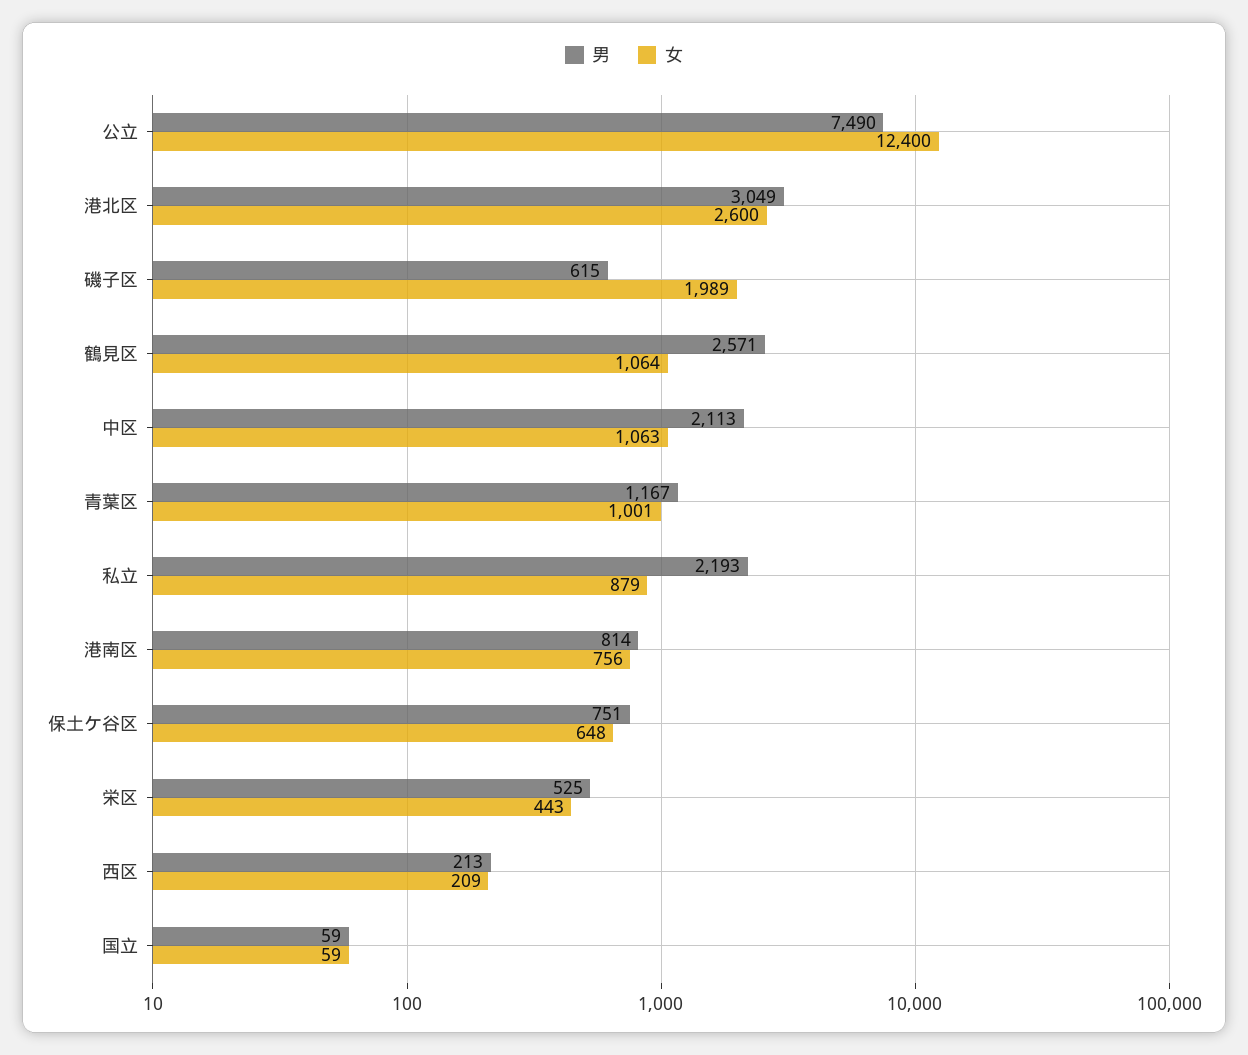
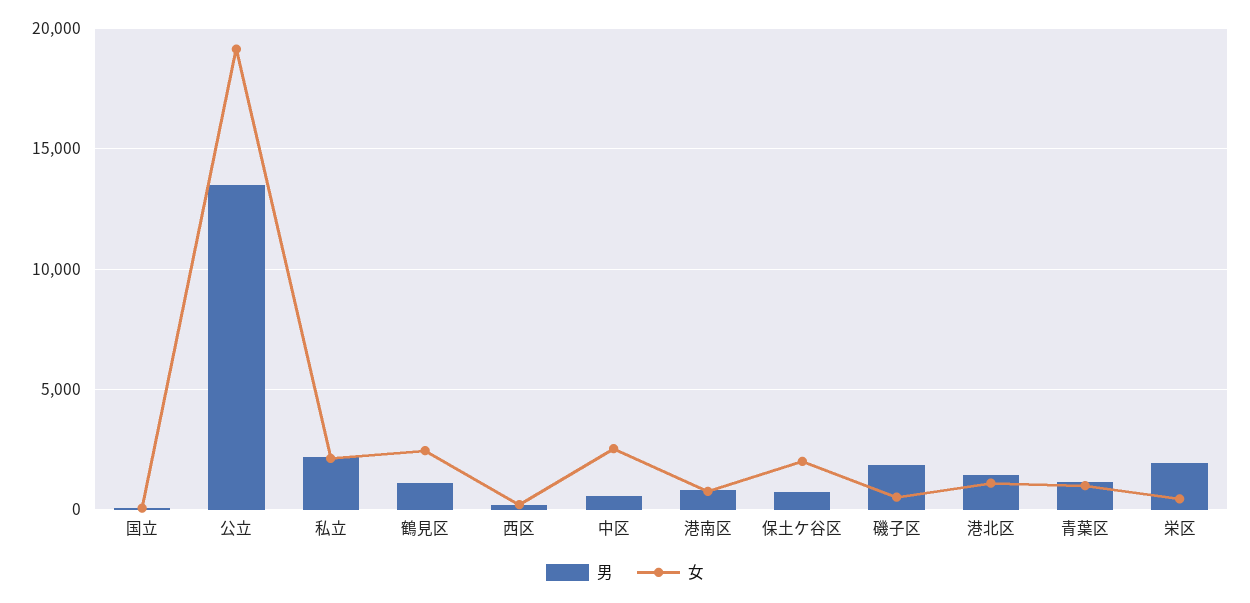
男, 公立: 7490 -> 13500
女, 公立: 12400 -> 19000
男, 港北区: 3049 -> 1500
女, 港北区: 2600 -> 1000
男, 磯子区: 615 -> 2000
女, 磯子区: 1989 -> 500
男, 鶴見区: 2571 -> 1000
女, 鶴見区: 1064 -> 2500
男, 中区: 2113 -> 500
女, 中区: 1063 -> 2500
女, 私立: 879 -> 2000
女, 保土ケ谷区: 648 -> 2000
男, 栄区: 525 -> 2000

